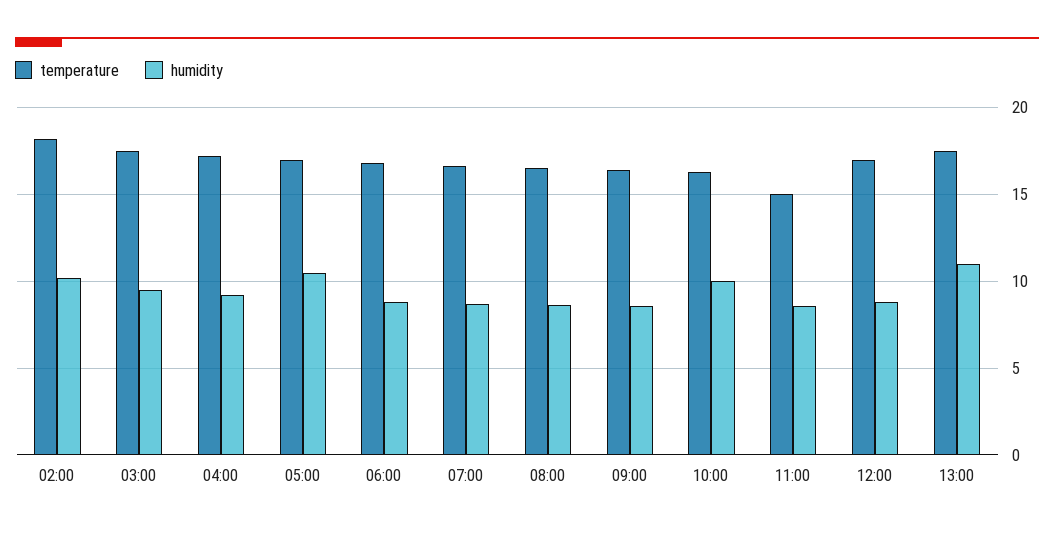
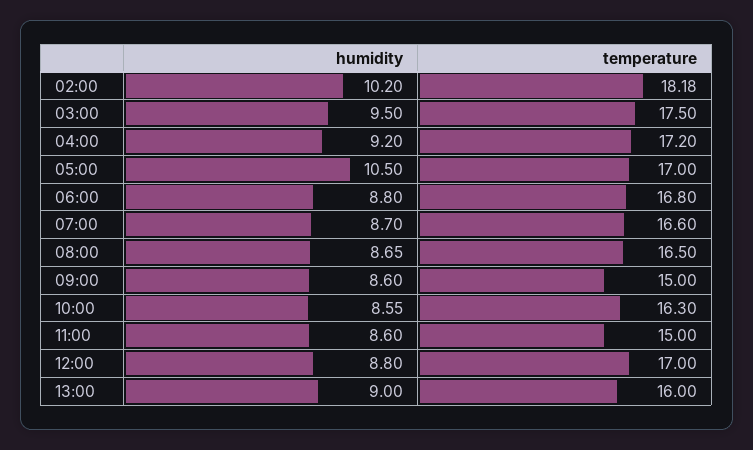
temperature, 09:00: 16.5 -> 15
humidity, 10:00: 10 -> 8.55
temperature, 13:00: 17.5 -> 16
humidity, 13:00: 11 -> 9

